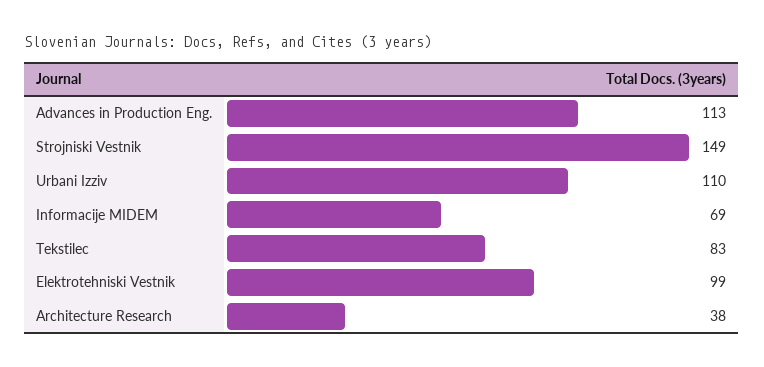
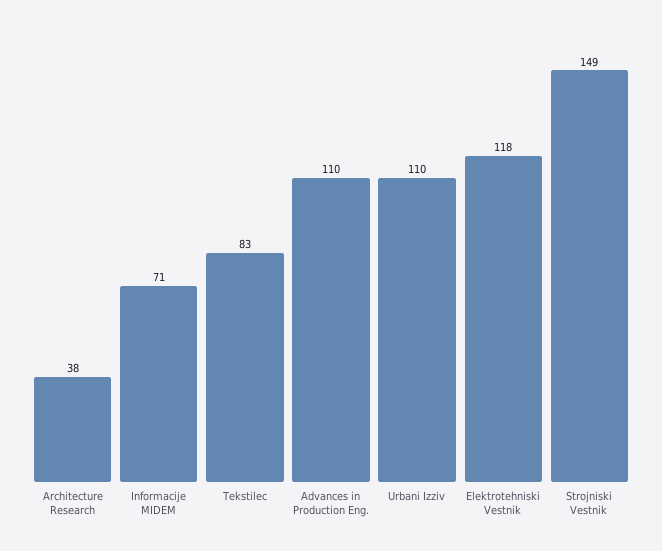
Advances in Production Eng.: 113 -> 110
Informacije MIDEM: 69 -> 71
Elektrotehniski Vestnik: 99 -> 118

